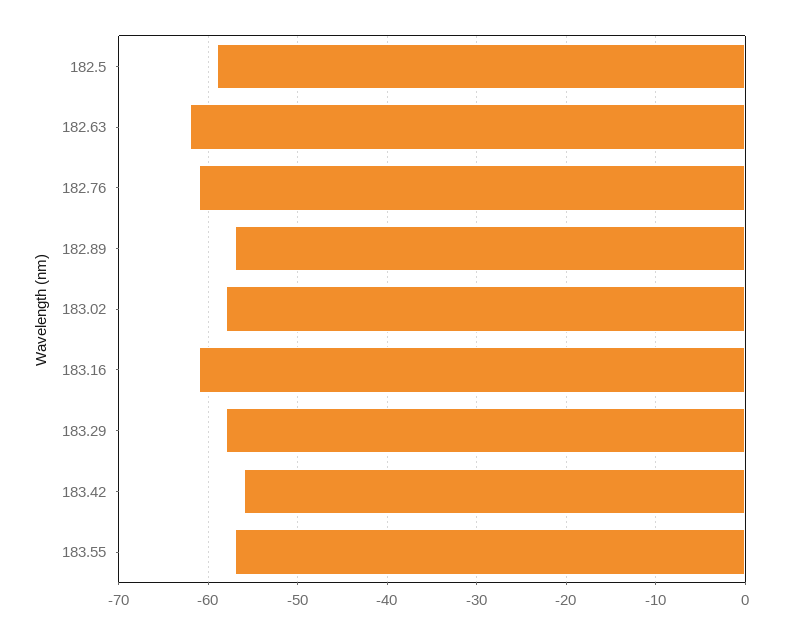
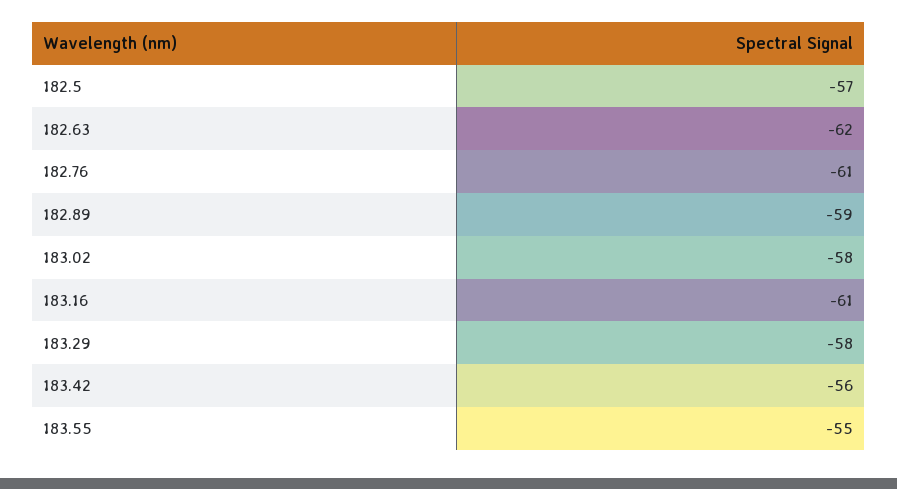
182.5: -59 -> -57
182.89: -57 -> -59
183.55: -57 -> -55

